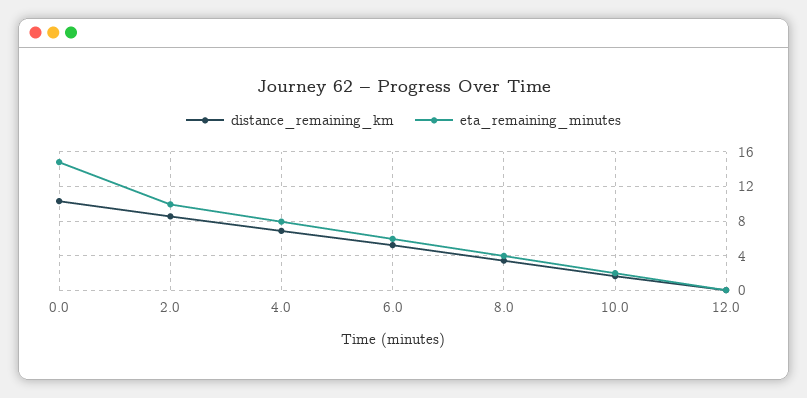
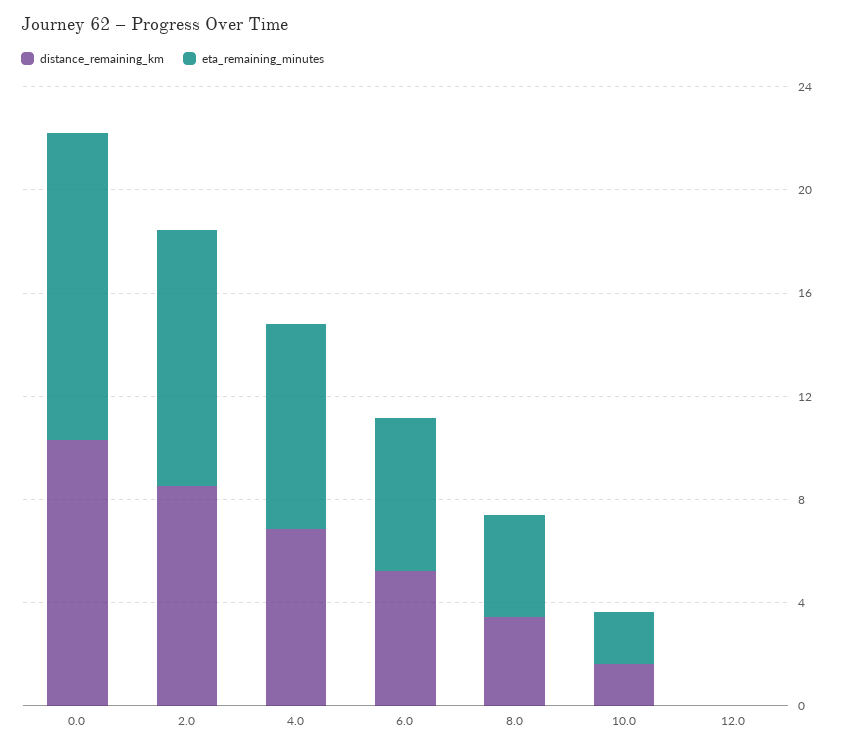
eta_remaining_minutes, 0.0: 15 -> 12

